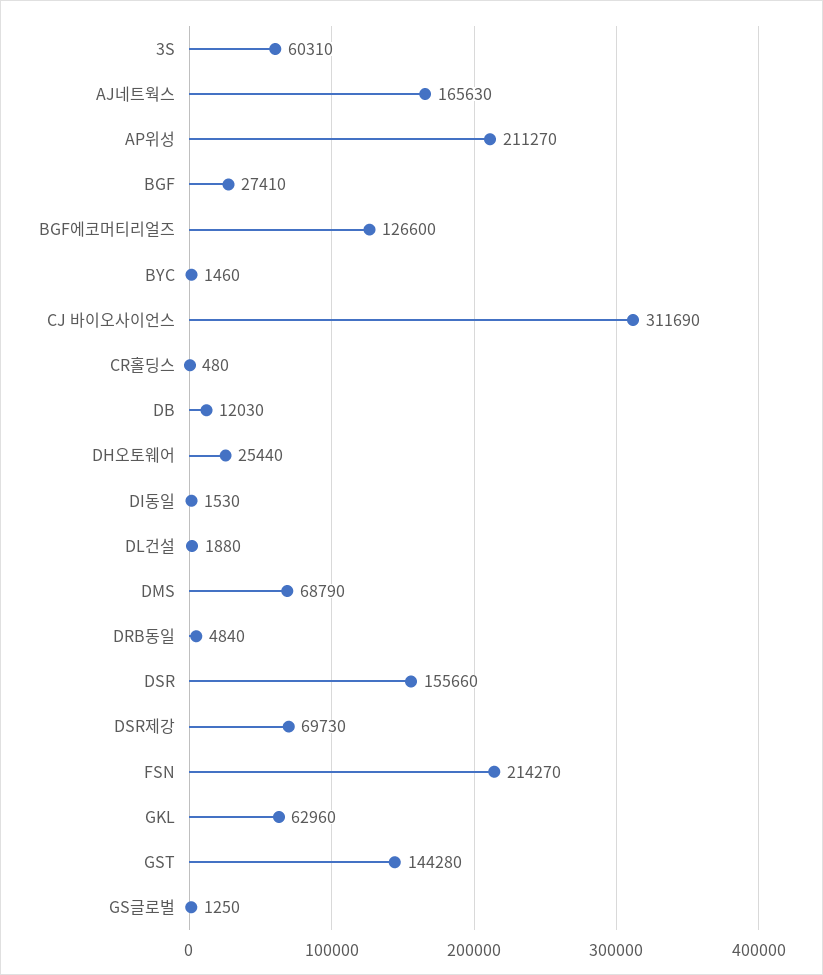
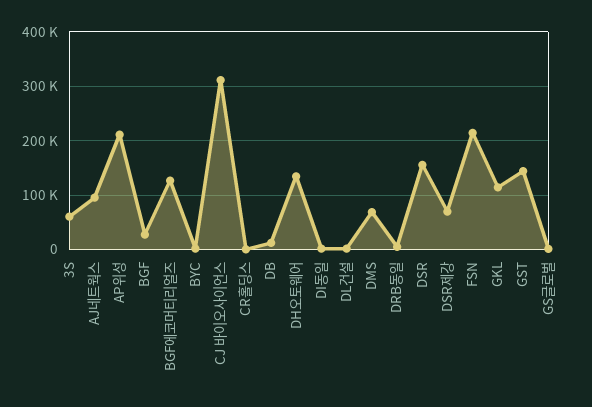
AJ네트웍스: 165630 -> 100000
DH오토웨어: 25440 -> 140000
GKL: 62960 -> 120000

